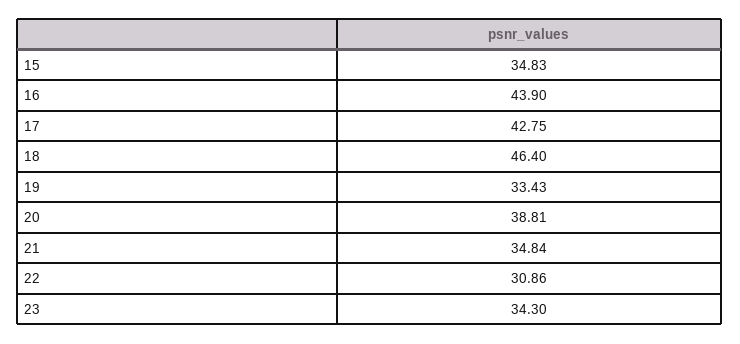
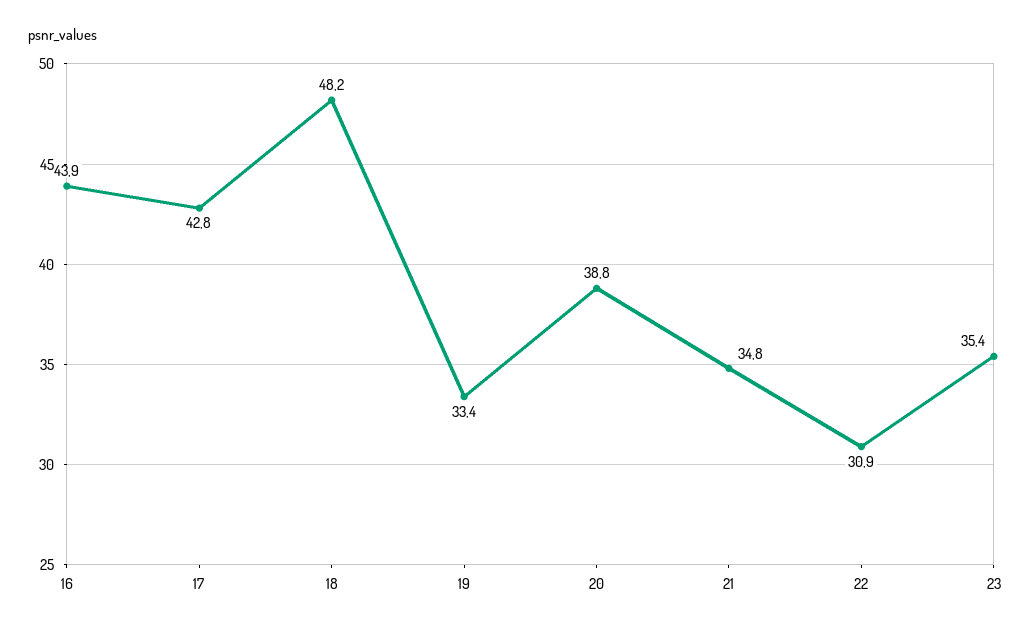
15: 34.83 -> none
18: 46.4 -> 48.2
23: 34.3 -> 35.4

